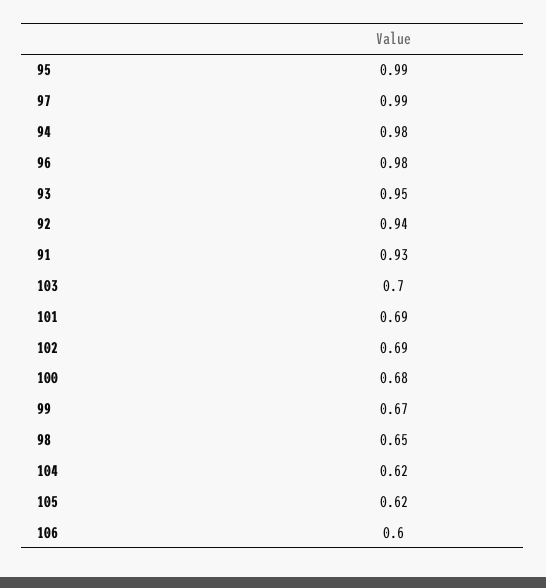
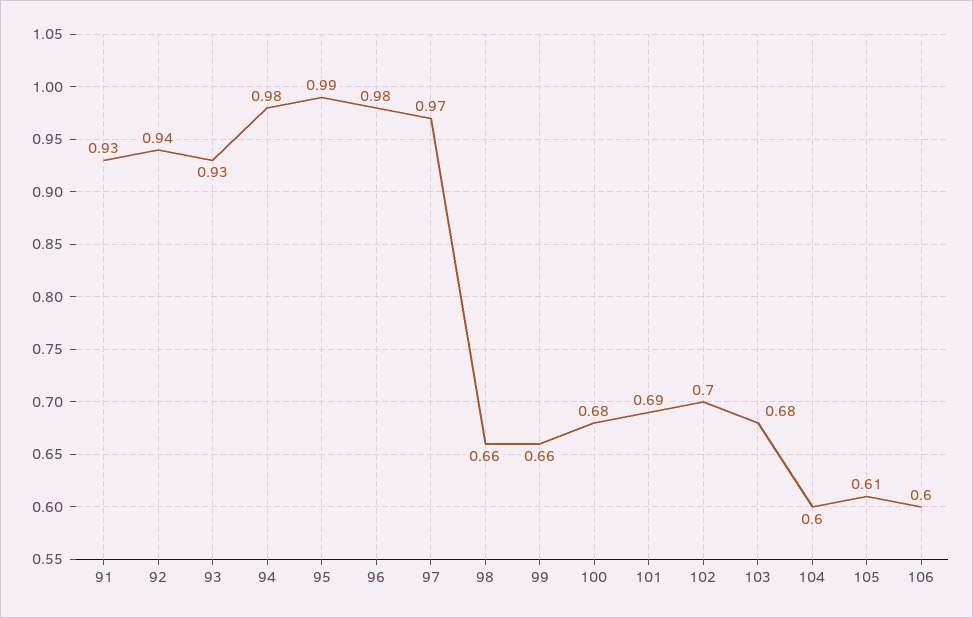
97: 0.99 -> 0.97
93: 0.95 -> 0.93
103: 0.7 -> 0.68
102: 0.69 -> 0.7
99: 0.67 -> 0.66
98: 0.65 -> 0.66
104: 0.62 -> 0.6
105: 0.62 -> 0.61

